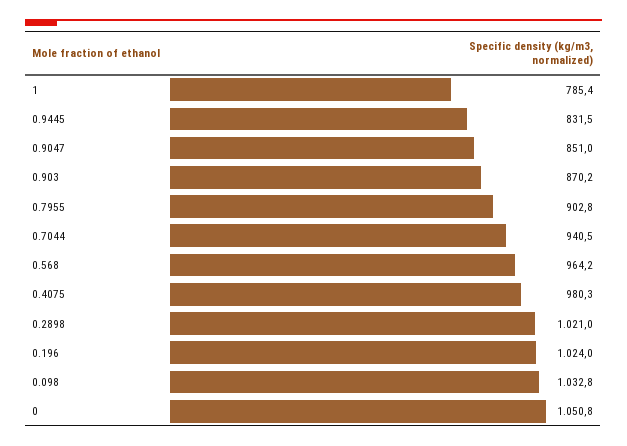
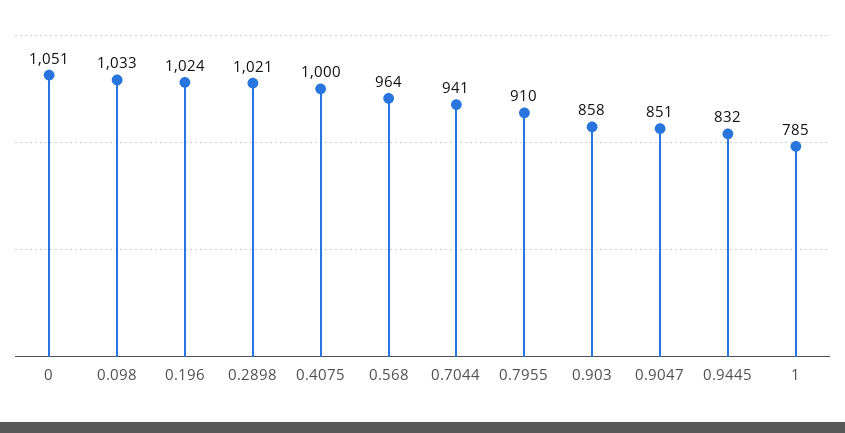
0.903: 870.2 -> 858
0.7955: 902.8 -> 910
0.4075: 980.3 -> 1000

